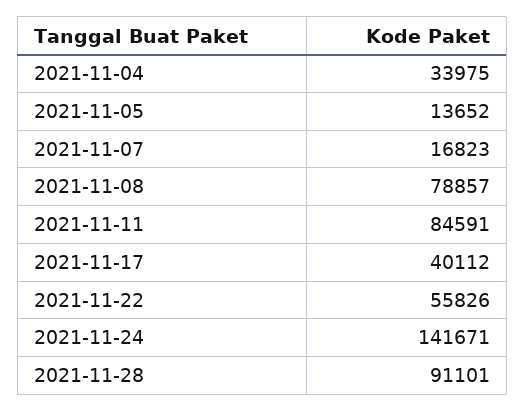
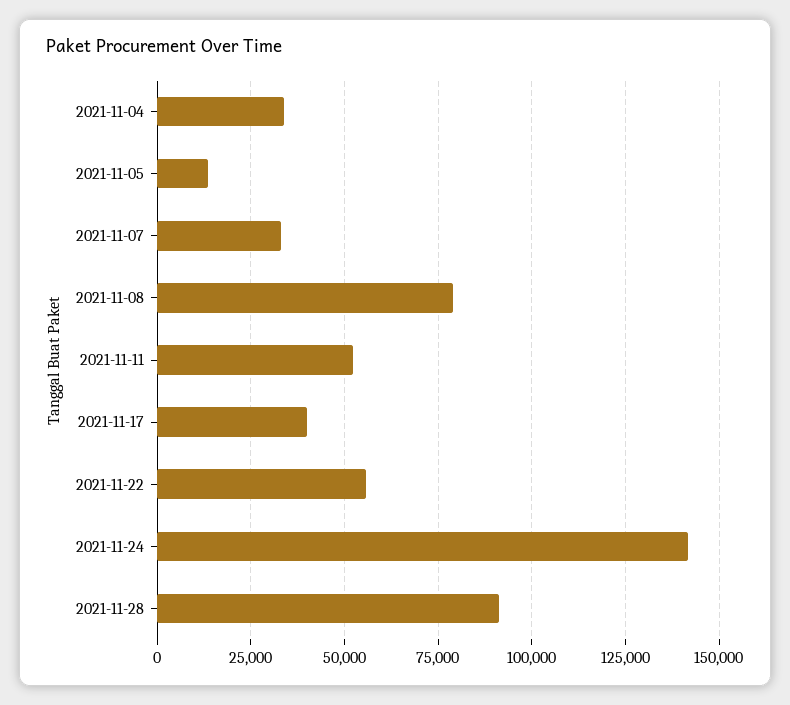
2021-11-07: 16823 -> 32500
2021-11-11: 84591 -> 52500

